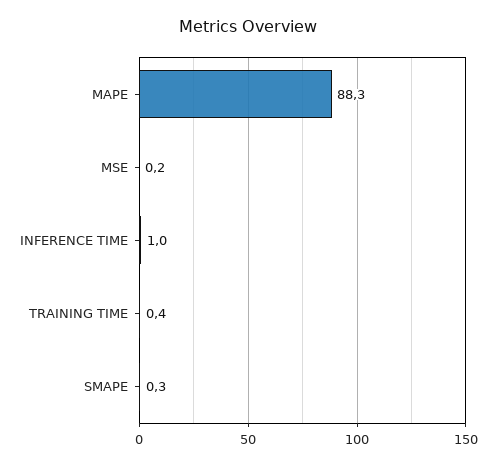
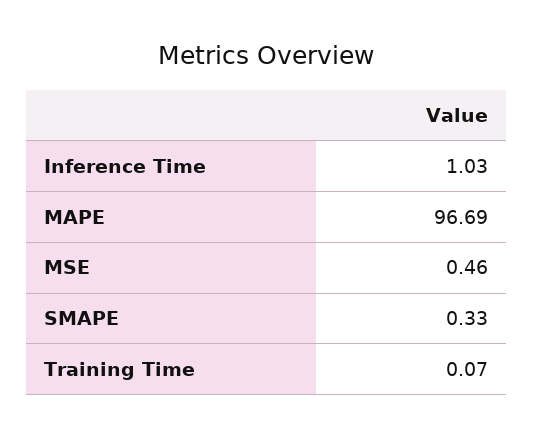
MAPE: 88.3 -> 96.69
MSE: 0.2 -> 0.46
TRAINING TIME: 0.4 -> 0.07

